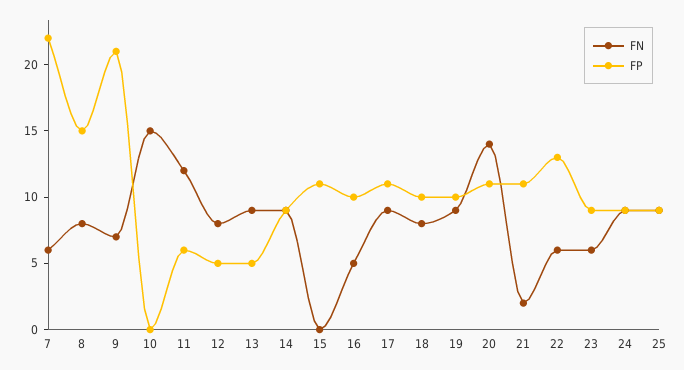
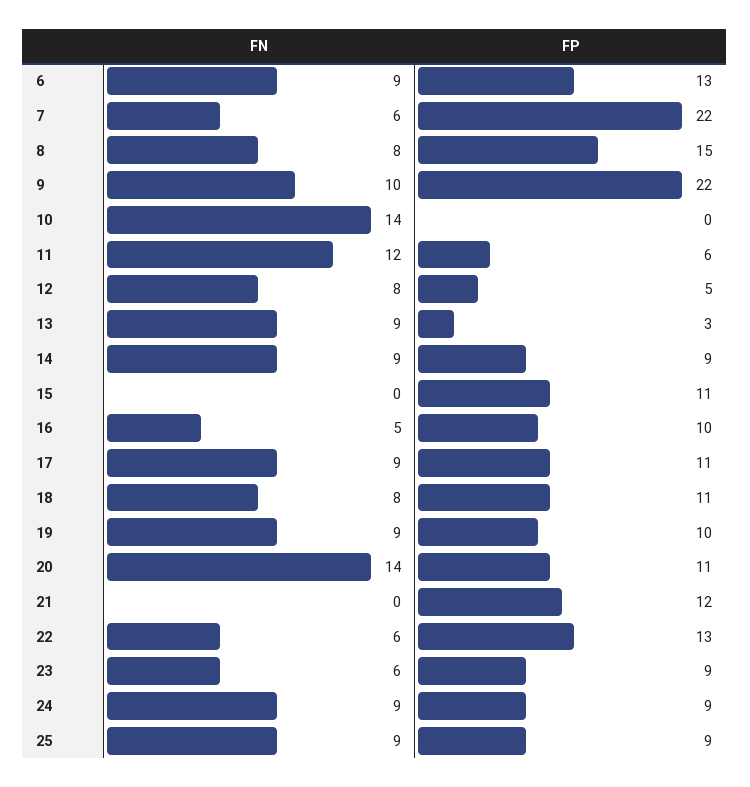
FN, 9: 7 -> 10
FP, 9: 21 -> 22
FN, 10: 15 -> 14
FP, 13: 5 -> 3
FP, 18: 10 -> 11
FN, 21: 2 -> 0
FP, 21: 11 -> 12
FN, 6: none -> 9
FP, 6: none -> 13

